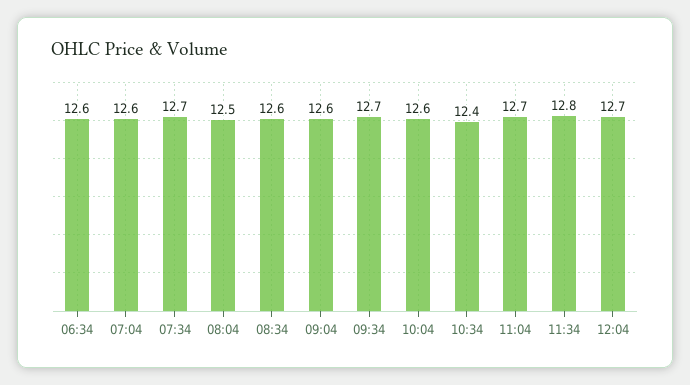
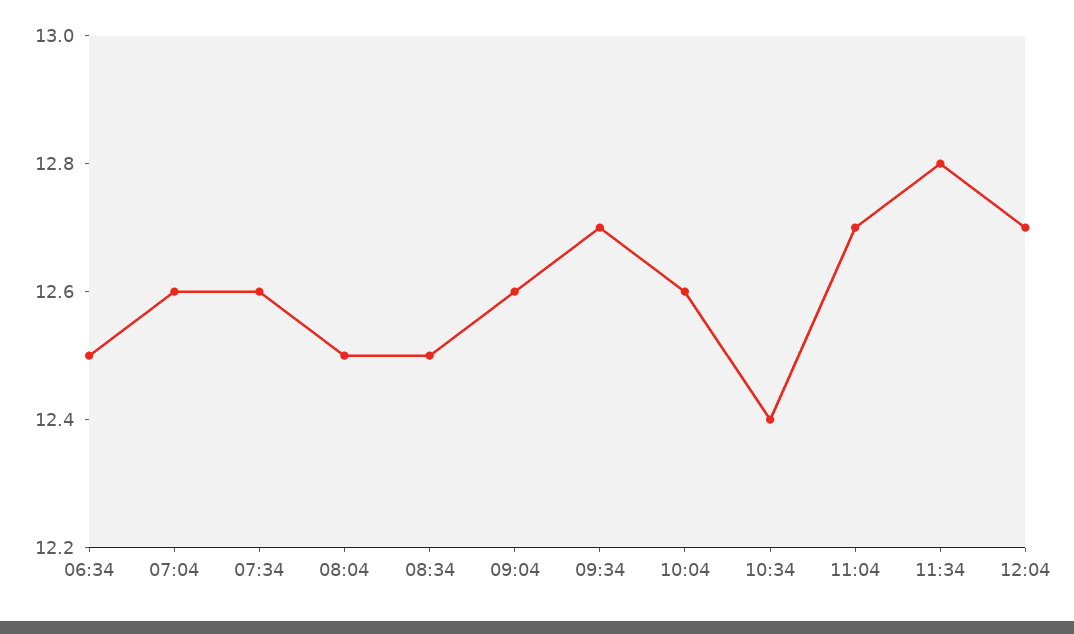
06:34: 12.6 -> 12.5
07:34: 12.7 -> 12.6
08:34: 12.6 -> 12.5

